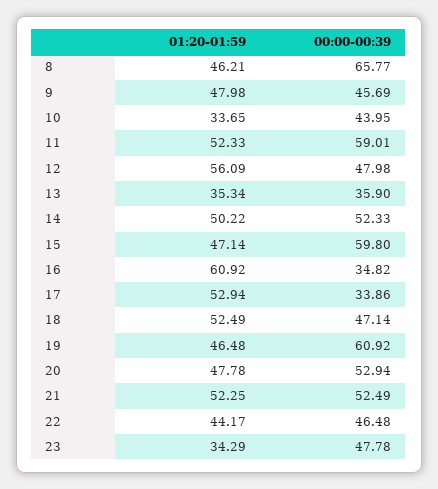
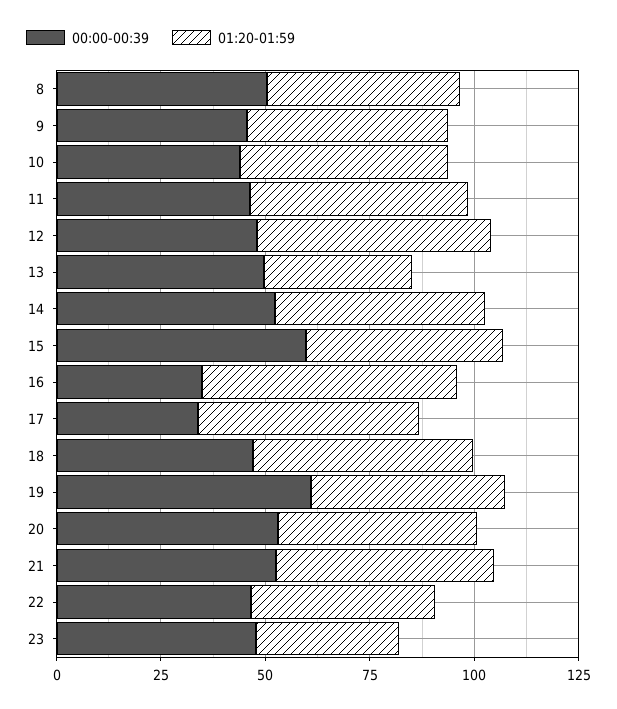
00:00-00:39, 8: 65.77 -> 50
01:20-01:59, 10: 33.65 -> 50
00:00-00:39, 11: 59.01 -> 45
00:00-00:39, 13: 35.9 -> 50

